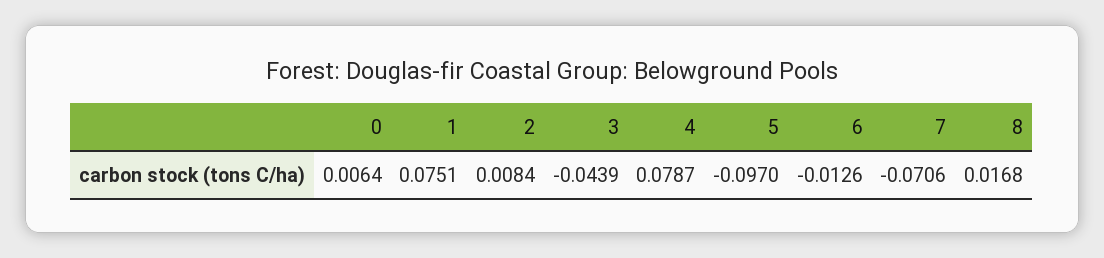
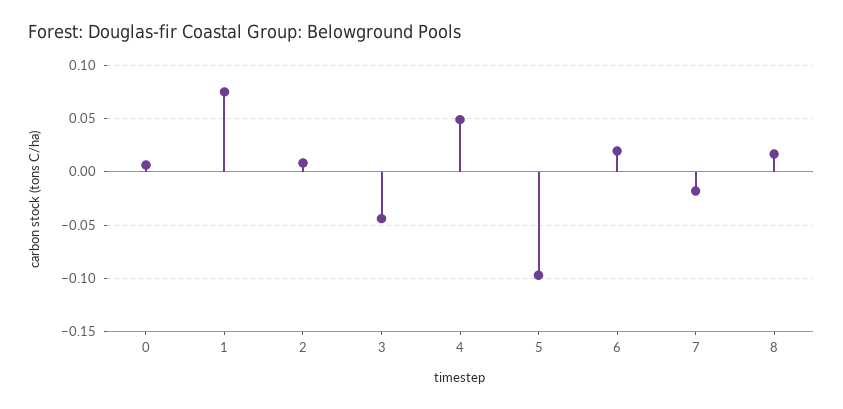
4: 0.0787 -> 0.05
6: -0.0126 -> 0.02
7: -0.0706 -> -0.02

